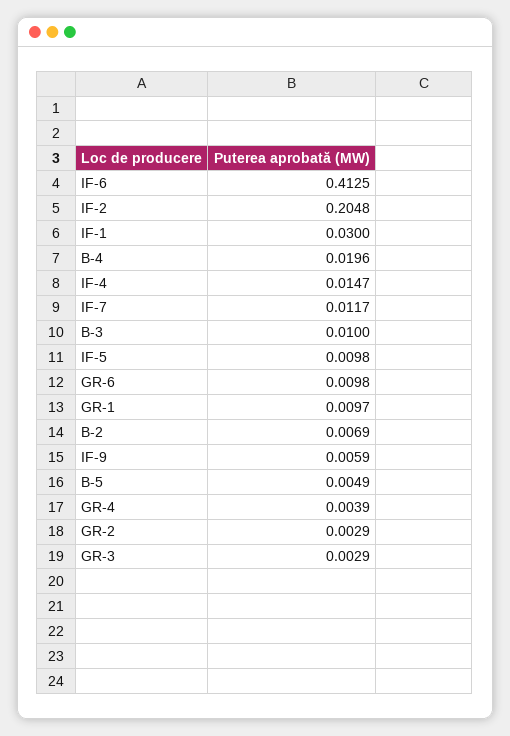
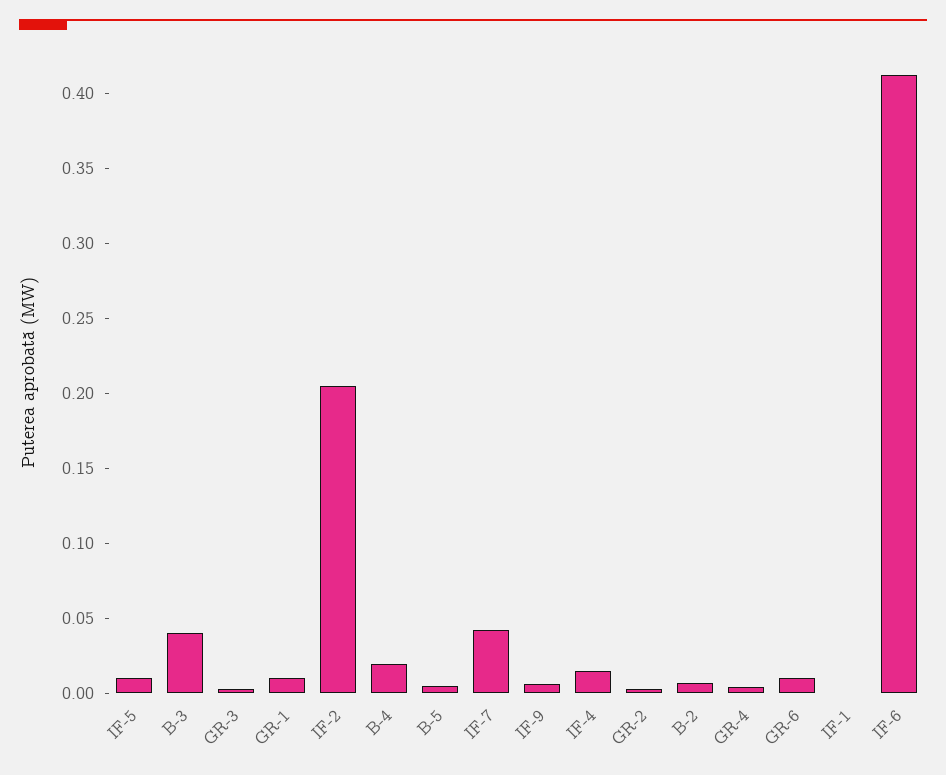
IF-1: 0.03 -> 0
IF-7: 0.0117 -> 0.04
B-3: 0.01 -> 0.04

